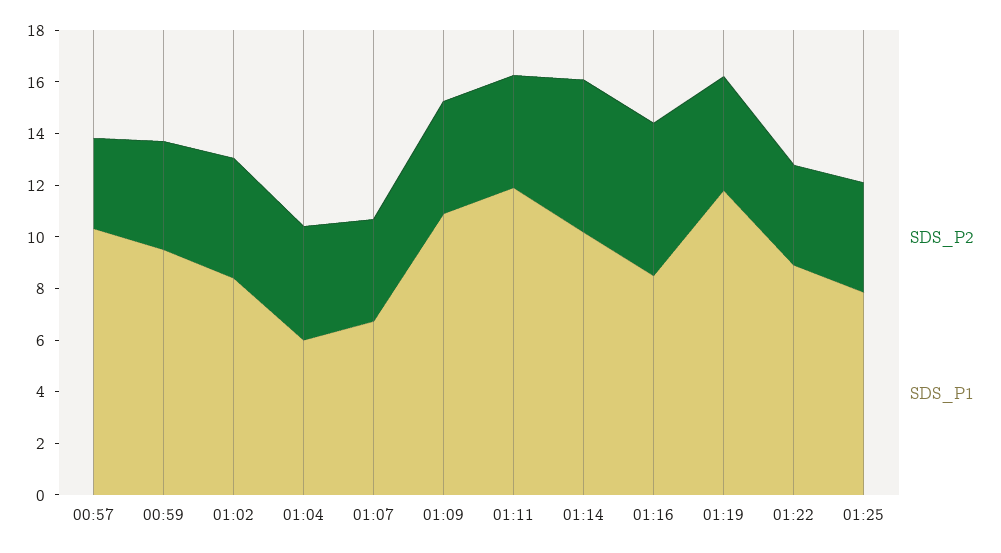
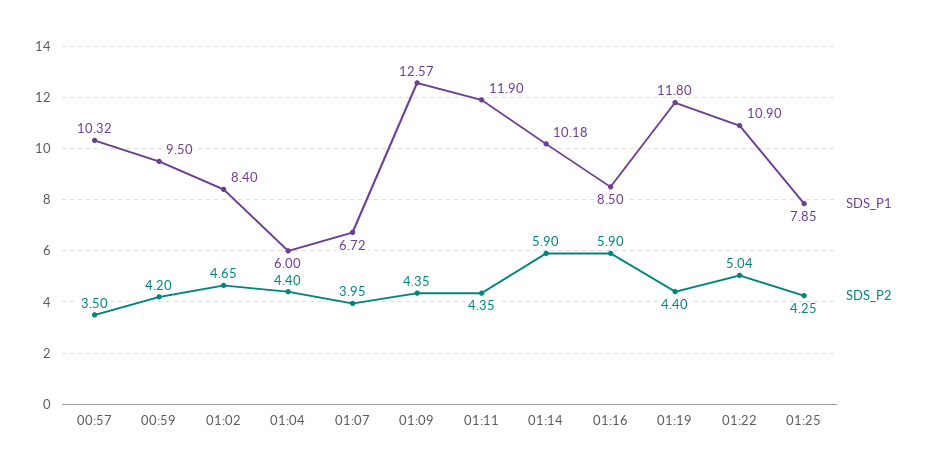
SDS_P1, 01:09: 11 -> 12.57
SDS_P2, 01:22: 4 -> 5.04
SDS_P1, 01:22: 9 -> 10.9

